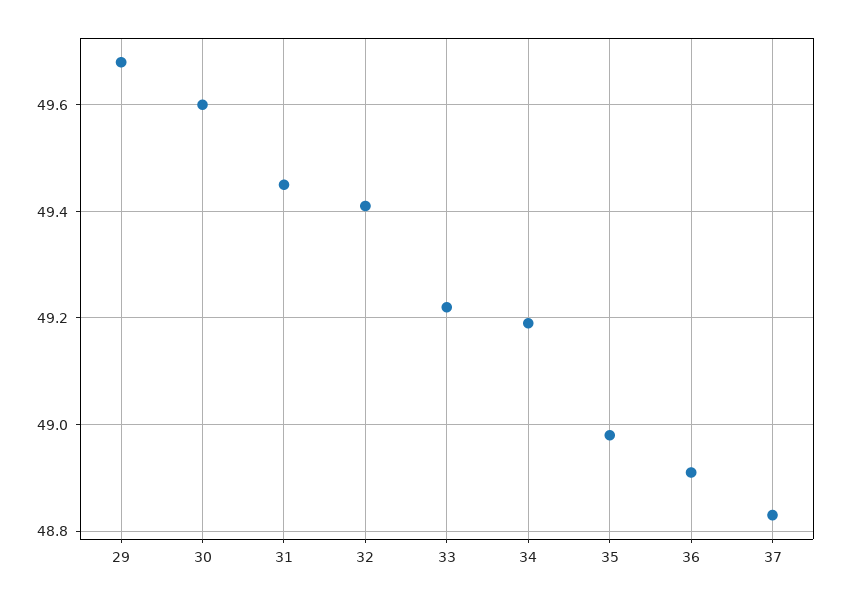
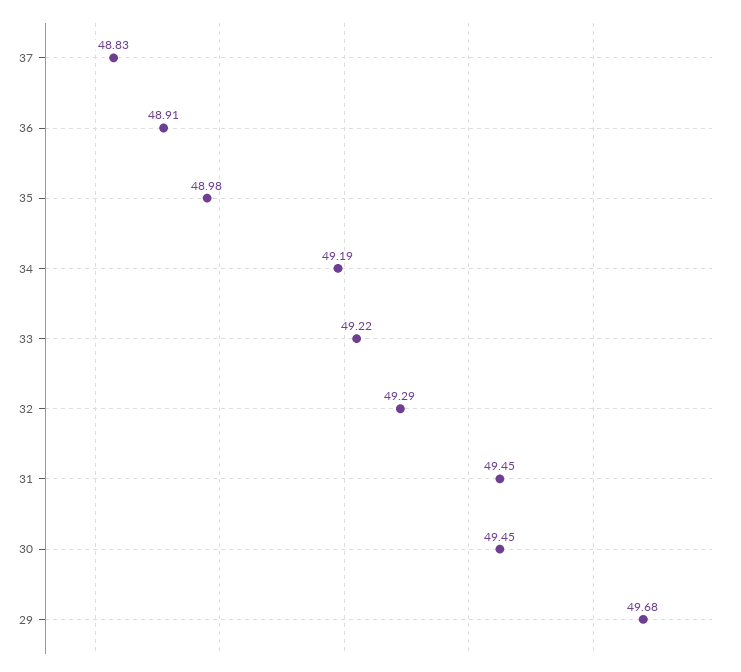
30: 49.6 -> 49.45
32: 49.4 -> 49.29

